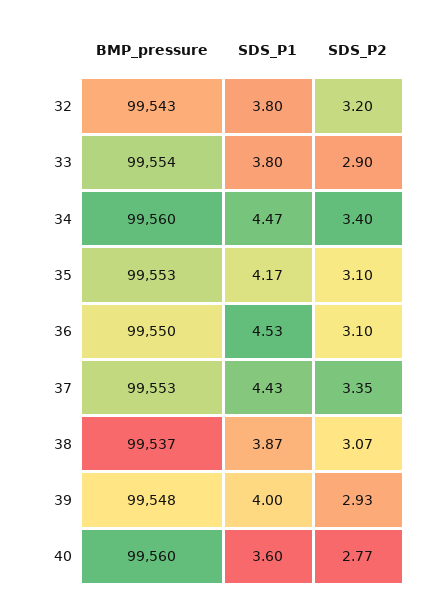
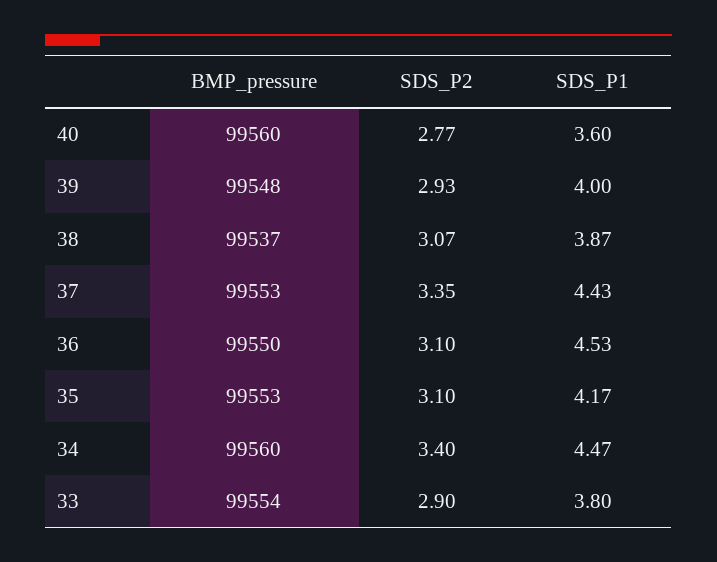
BMP_pressure, 32: 99543 -> none
SDS_P1, 32: 3.8 -> none
SDS_P2, 32: 3.2 -> none

